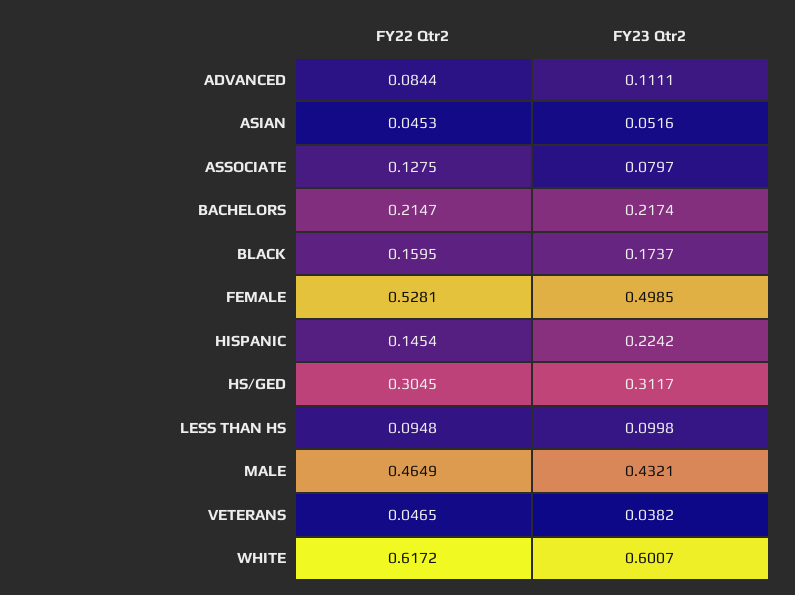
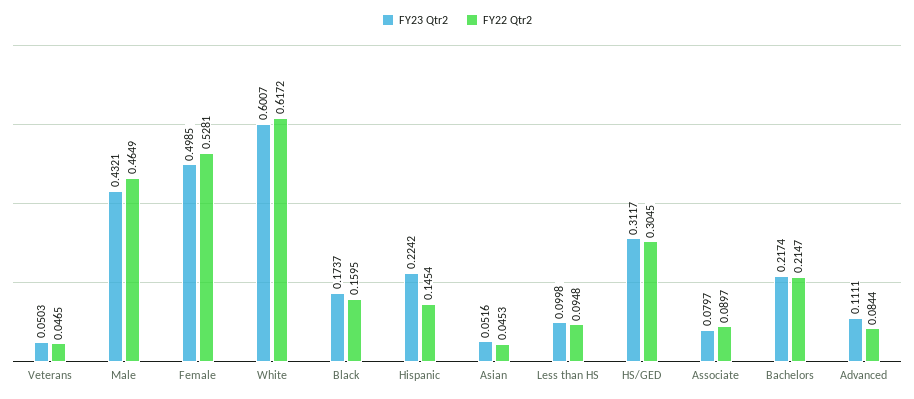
FY22 Qtr2, ASSOCIATE: 0.1275 -> 0.0897
FY23 Qtr2, VETERANS: 0.0382 -> 0.0503

